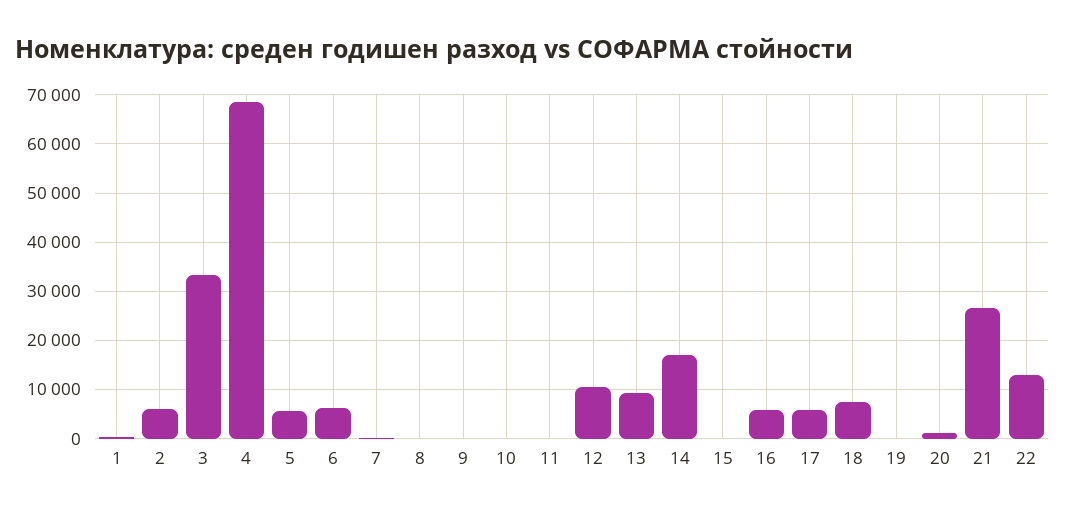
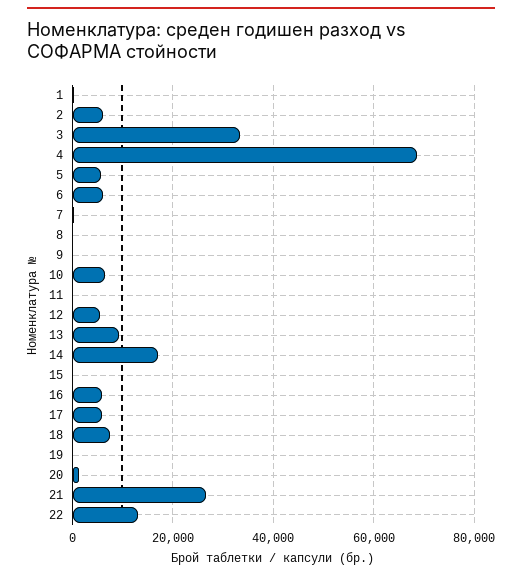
10: 0 -> 6000
12: 10000 -> 6000

